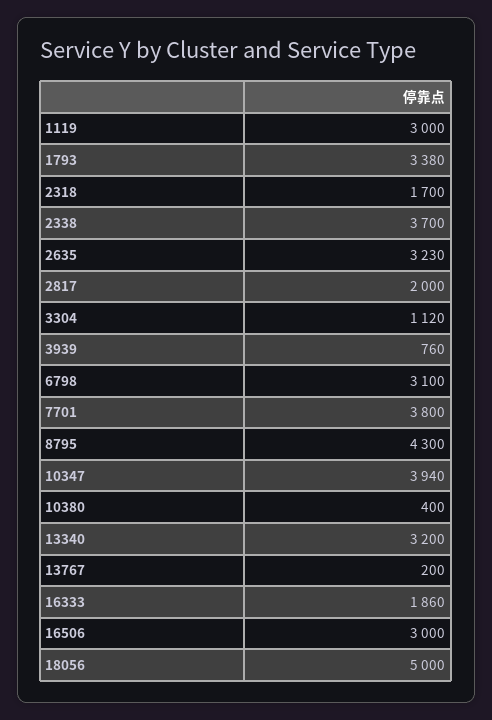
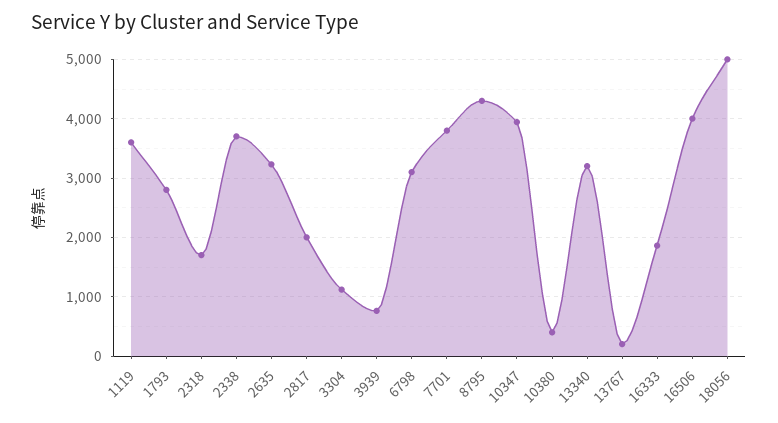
1119: 3000 -> 3600
1793: 3380 -> 2800
16506: 3000 -> 4000

